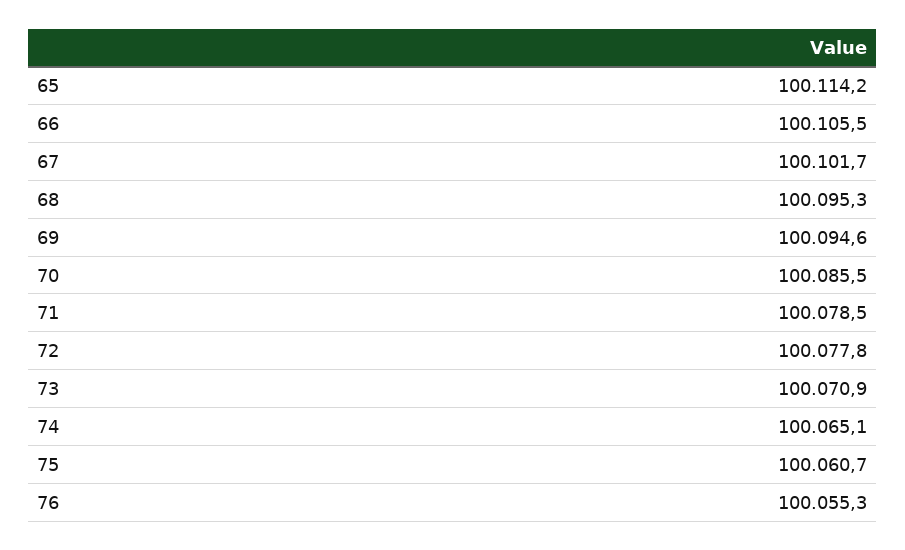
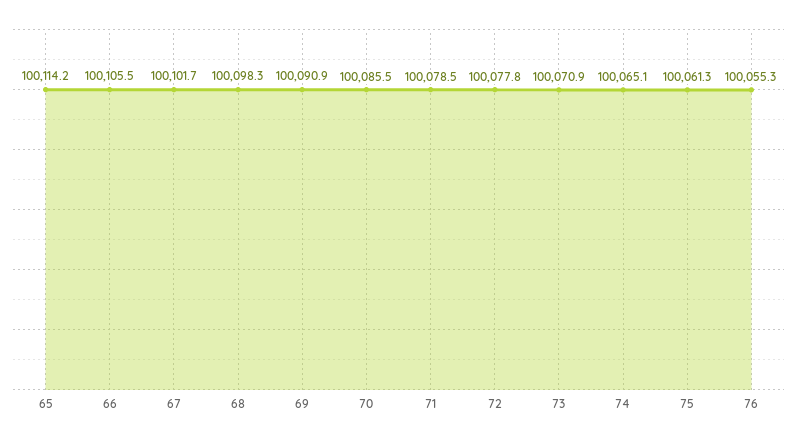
68: 100095.3 -> 100098.3
69: 100094.6 -> 100090.9
75: 100060.7 -> 100061.3

